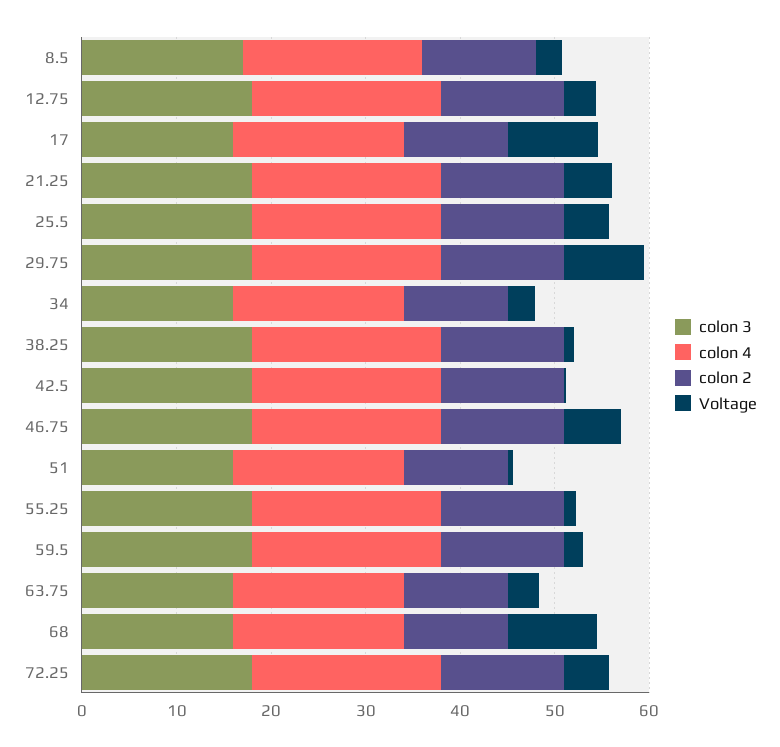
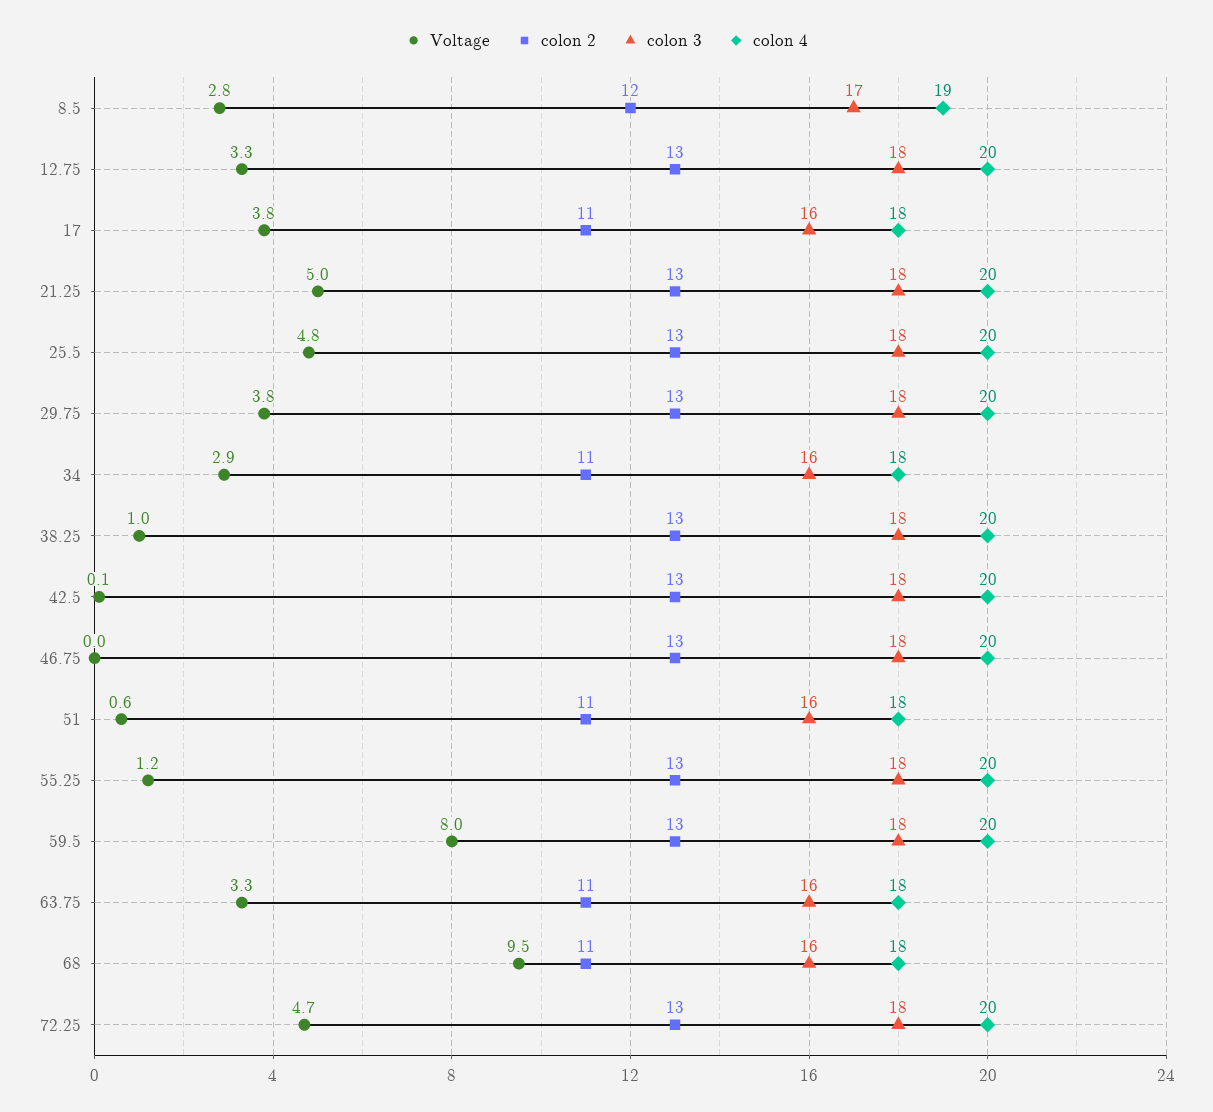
Voltage, 17: 10 -> 3.8
Voltage, 29.75: 8 -> 3.8
Voltage, 46.75: 6 -> 0
Voltage, 59.5: 2 -> 8

